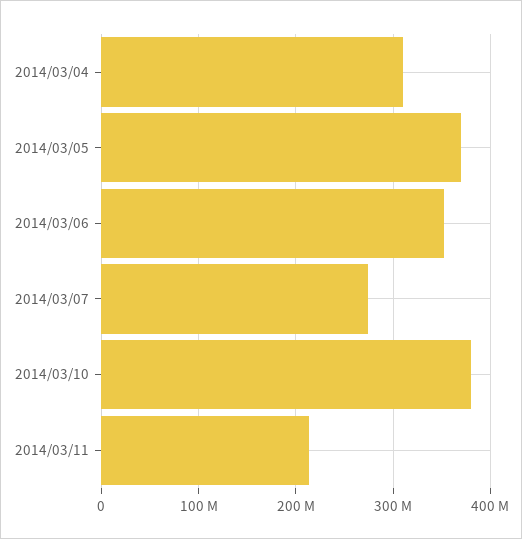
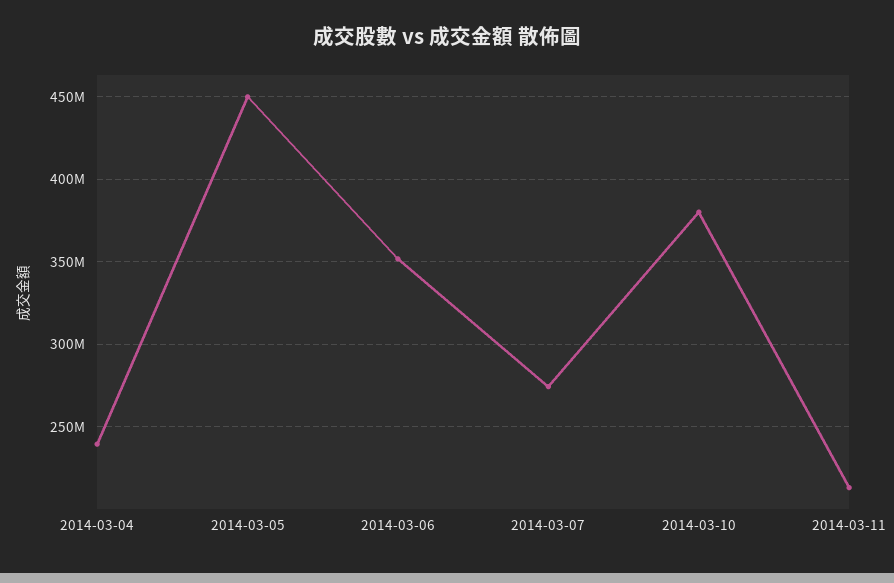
2014/03/04: 310000000 -> 240000000
2014/03/05: 370000000 -> 450000000

